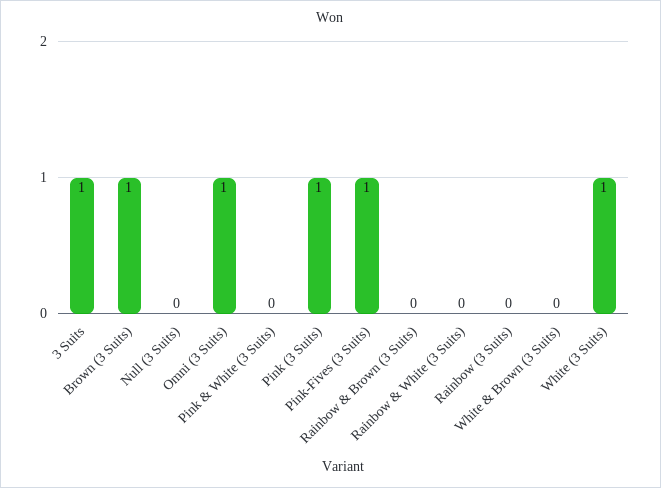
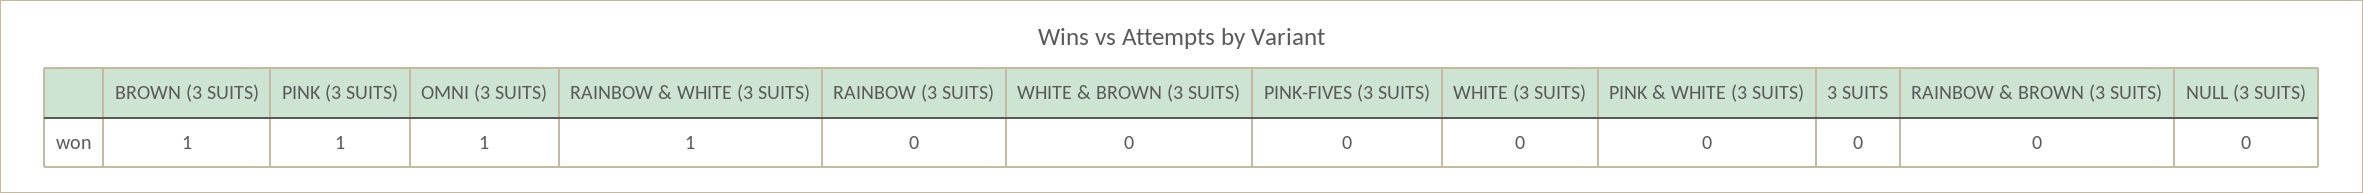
3 Suits: 1 -> 0
Pink-Fives (3 Suits): 1 -> 0
Rainbow & White (3 Suits): 0 -> 1
White (3 Suits): 1 -> 0

